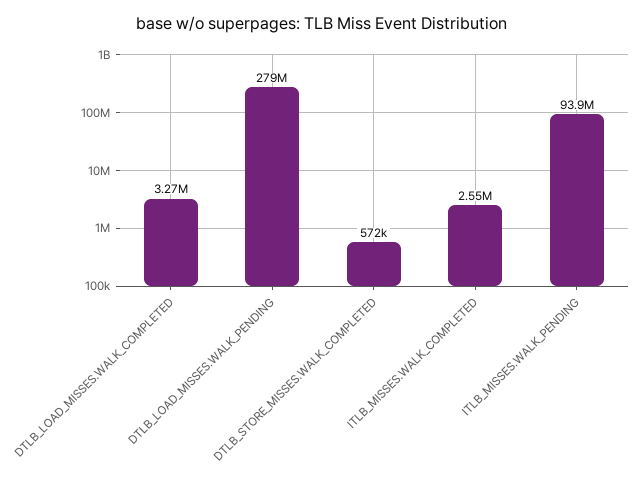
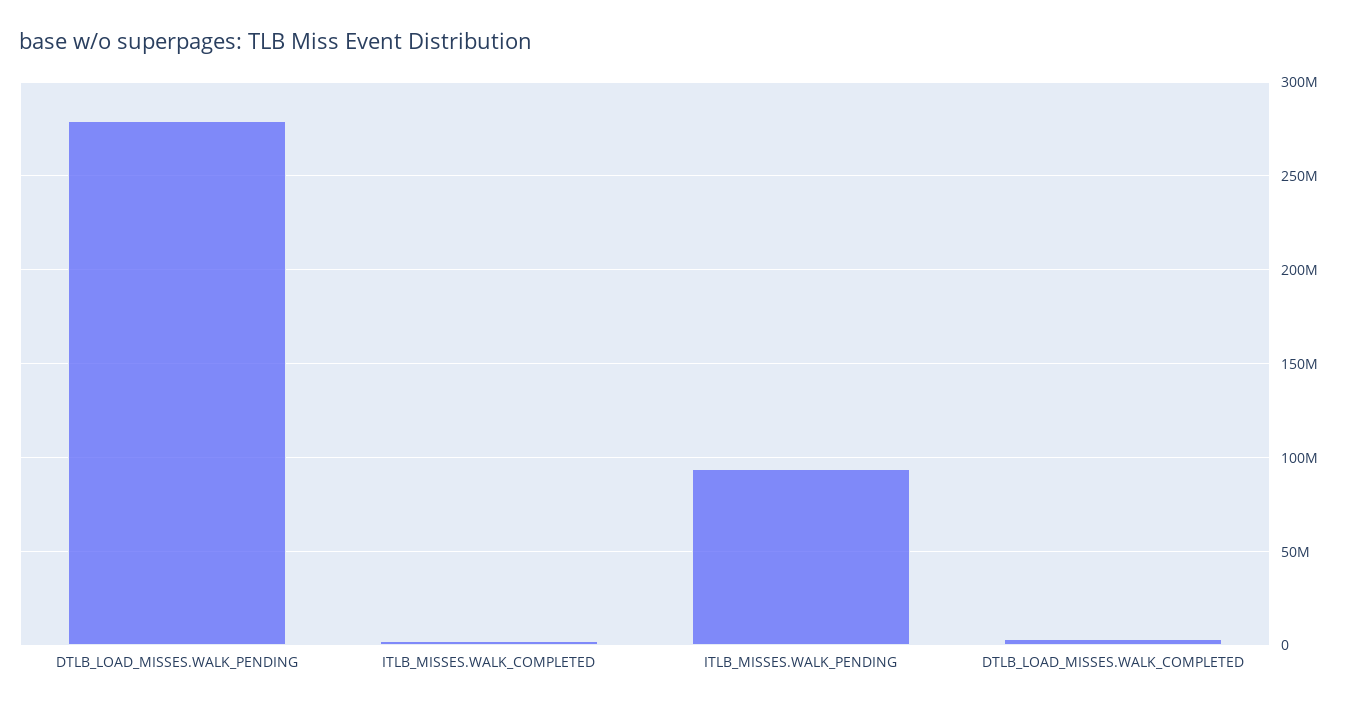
DTLB_STORE_MISSES.WALK_COMPLETED: 572000 -> none

